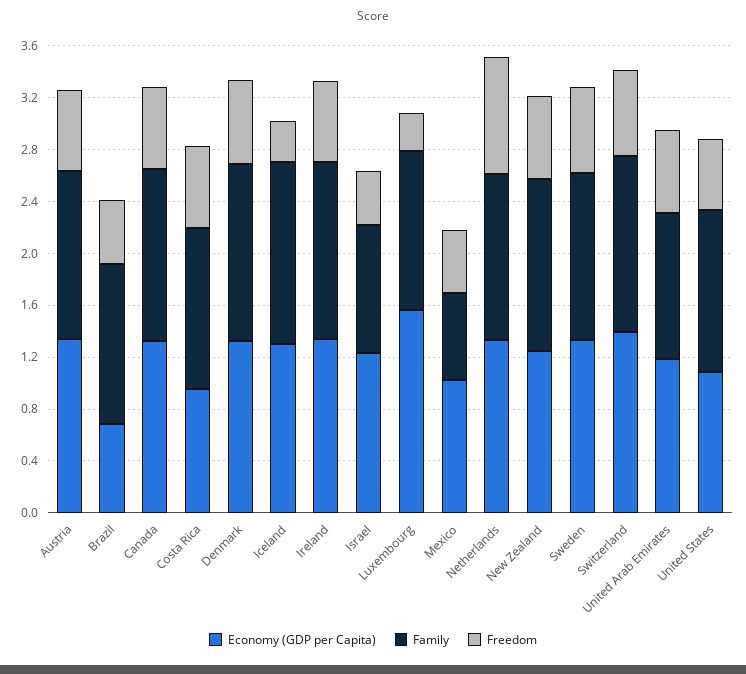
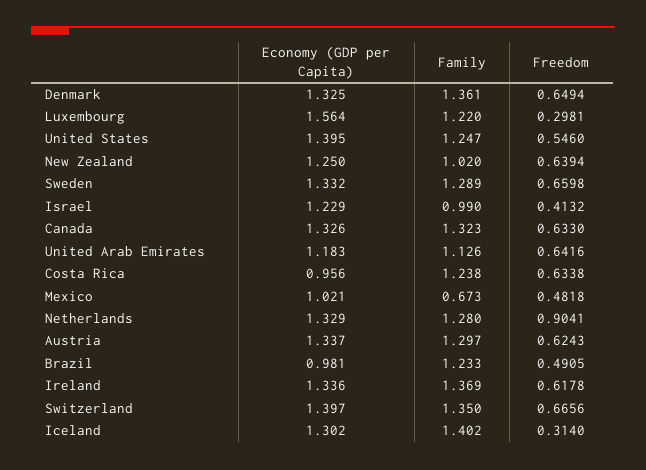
Economy (GDP per Capita), Brazil: 0.7 -> 0.981
Family, New Zealand: 1.3 -> 1.02
Economy (GDP per Capita), United States: 1.1 -> 1.395

